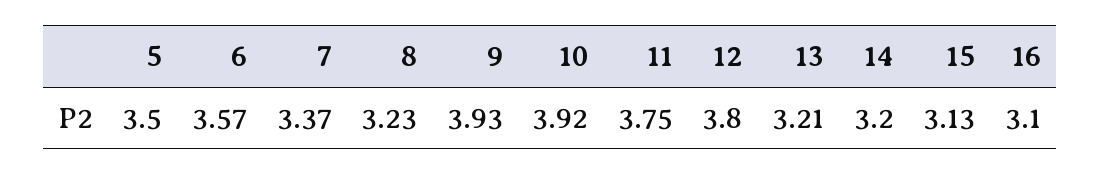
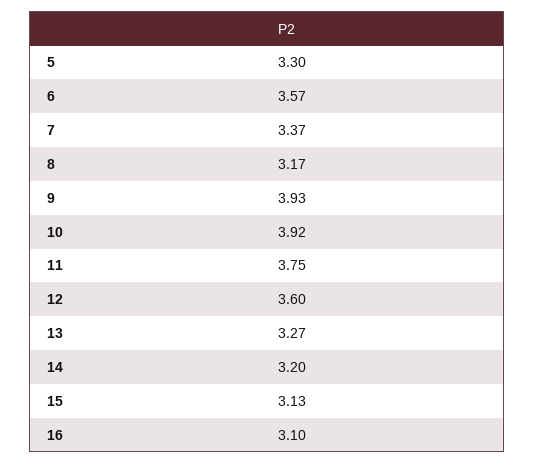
5: 3.5 -> 3.3
8: 3.23 -> 3.17
12: 3.8 -> 3.6
13: 3.21 -> 3.27

